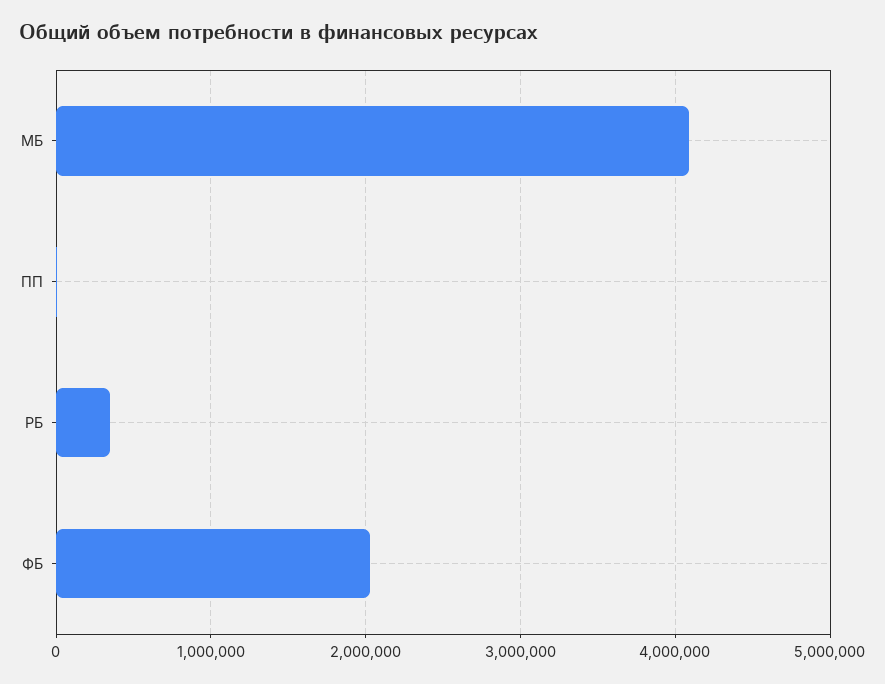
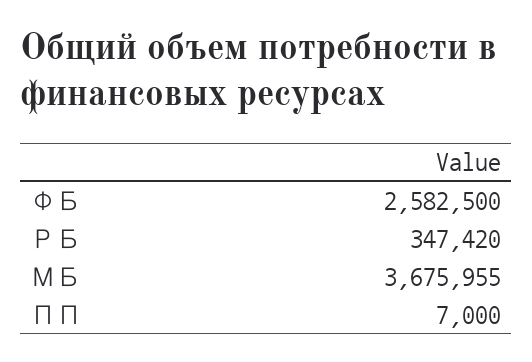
МБ: 4100000 -> 3675955
ФБ: 2000000 -> 2582500

